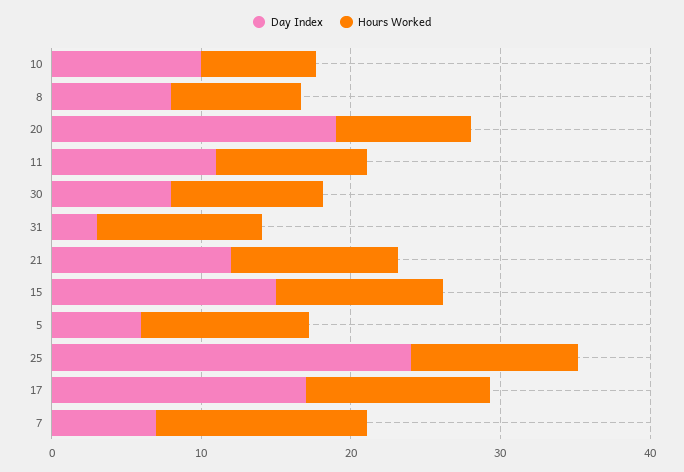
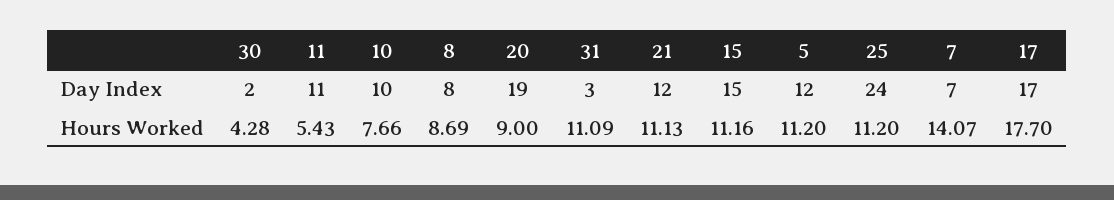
Hours Worked, 11: 10 -> 5.43
Day Index, 30: 8 -> 2
Hours Worked, 30: 10 -> 4.28
Day Index, 5: 6 -> 12
Hours Worked, 17: 12 -> 17.7

